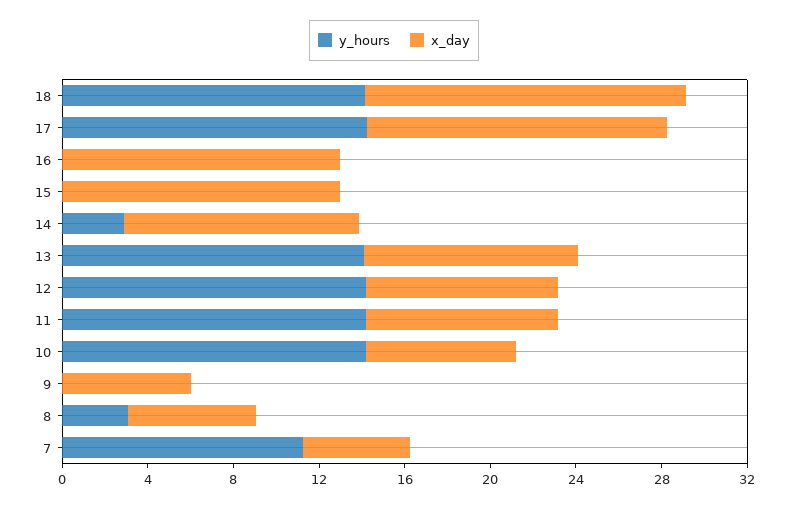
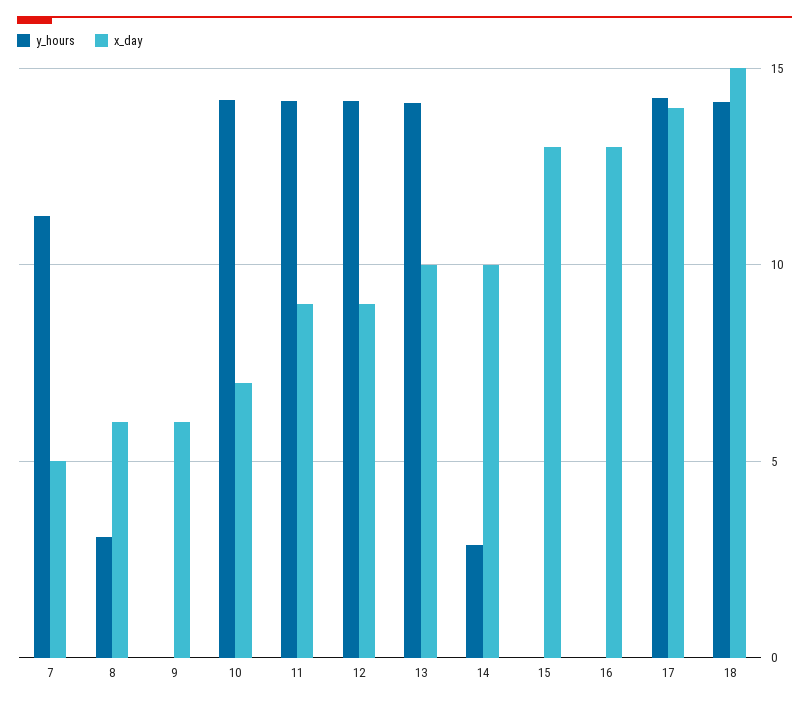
x_day, 14: 11 -> 10

